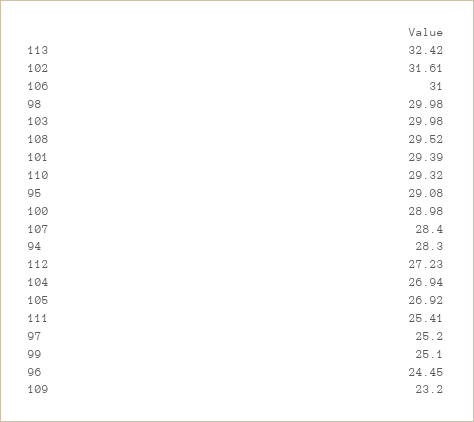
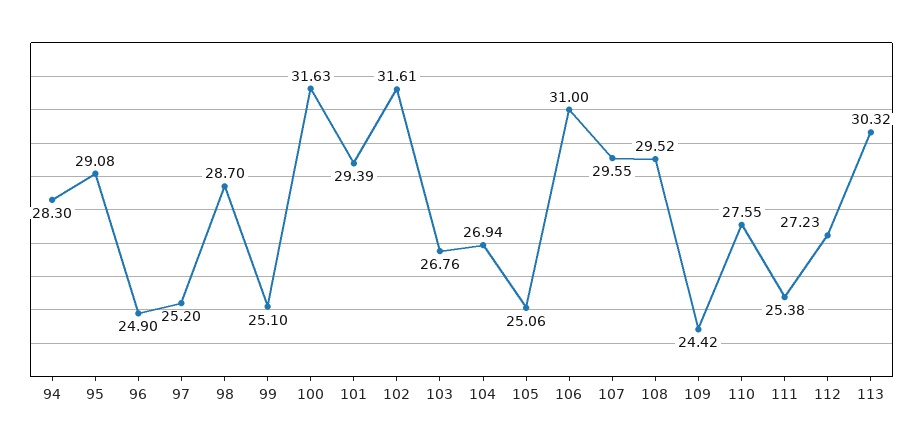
113: 32.42 -> 30.32
98: 29.98 -> 28.7
103: 29.98 -> 26.76
110: 29.32 -> 27.55
100: 28.98 -> 31.63
107: 28.4 -> 29.55
105: 26.92 -> 25.06
111: 25.41 -> 25.38
96: 24.45 -> 24.9
109: 23.2 -> 24.42

